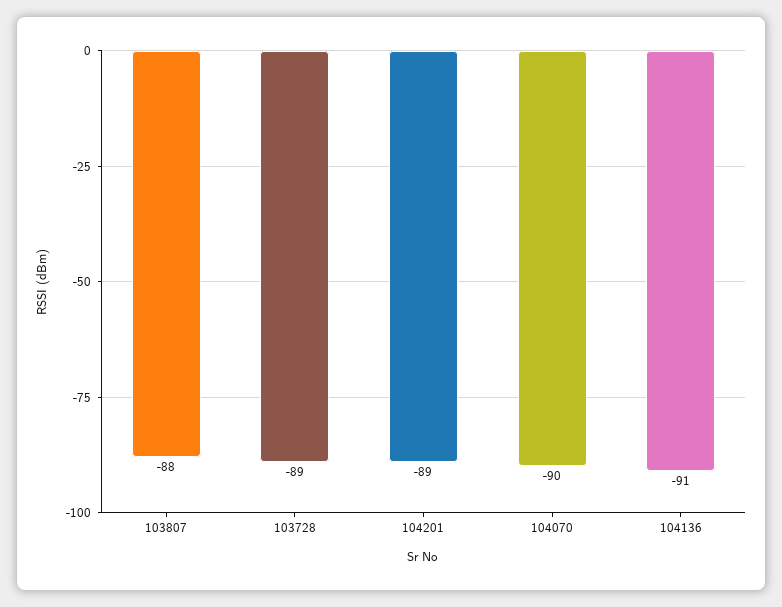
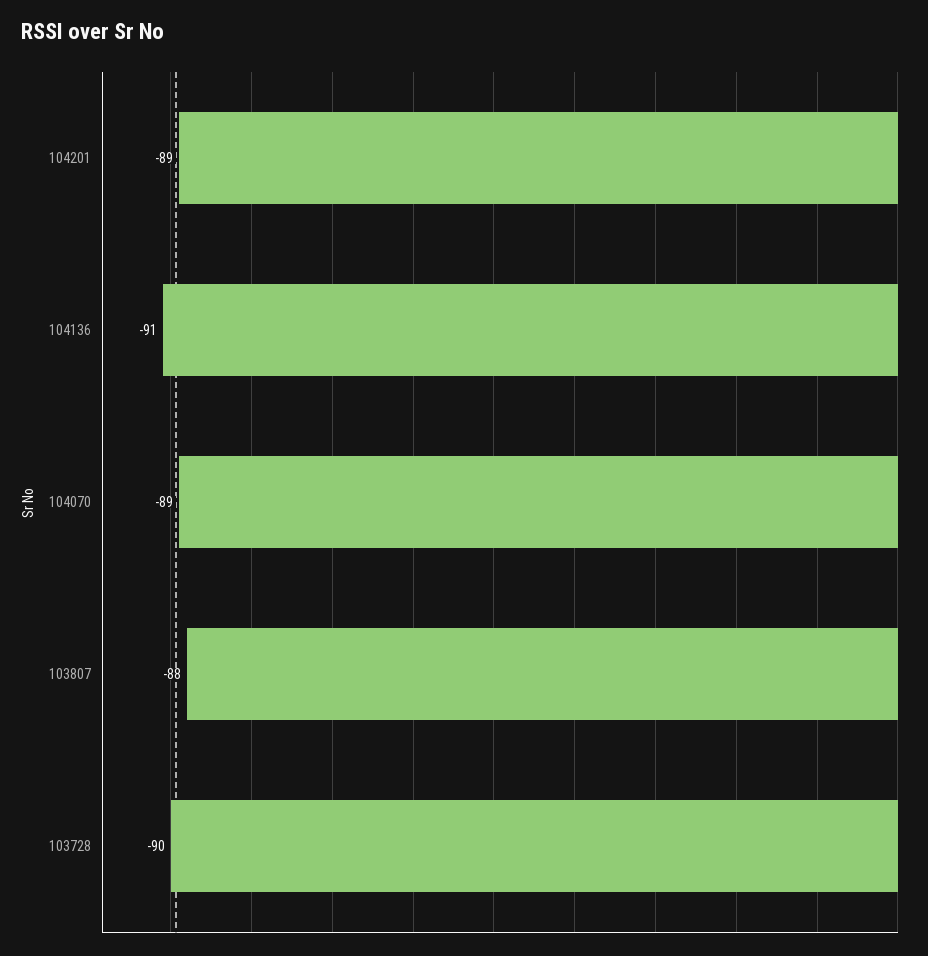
103728: -89 -> -90
104070: -90 -> -89

